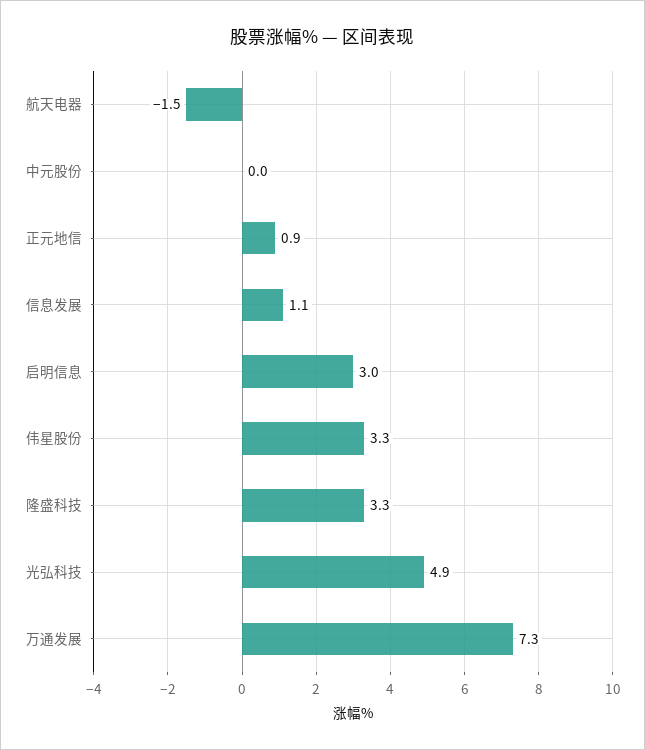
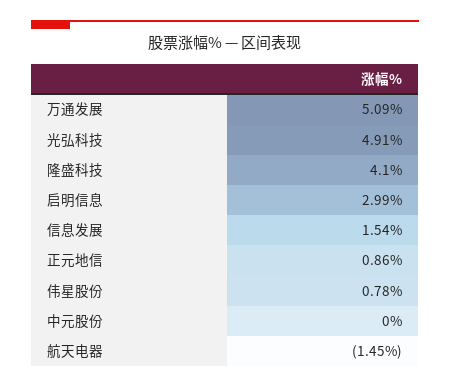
信息发展: 1.1 -> 1.54
伟星股份: 3.3 -> 0.78
隆盛科技: 3.3 -> 4.1
万通发展: 7.3 -> 5.09

